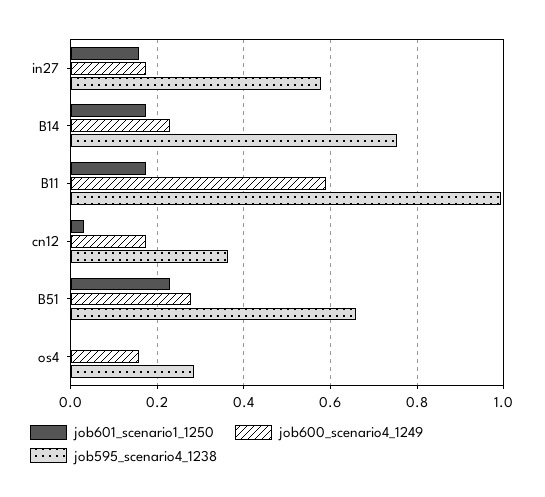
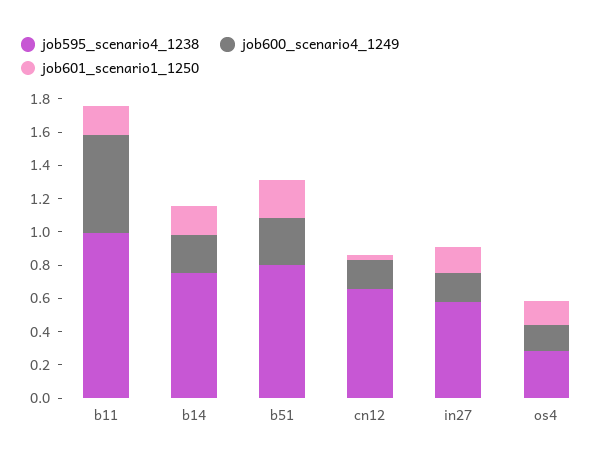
job595_scenario4_1238, cn12: 0.36 -> 0.65
job595_scenario4_1238, B51: 0.66 -> 0.8
job601_scenario1_1250, os4: 0 -> 0.15

